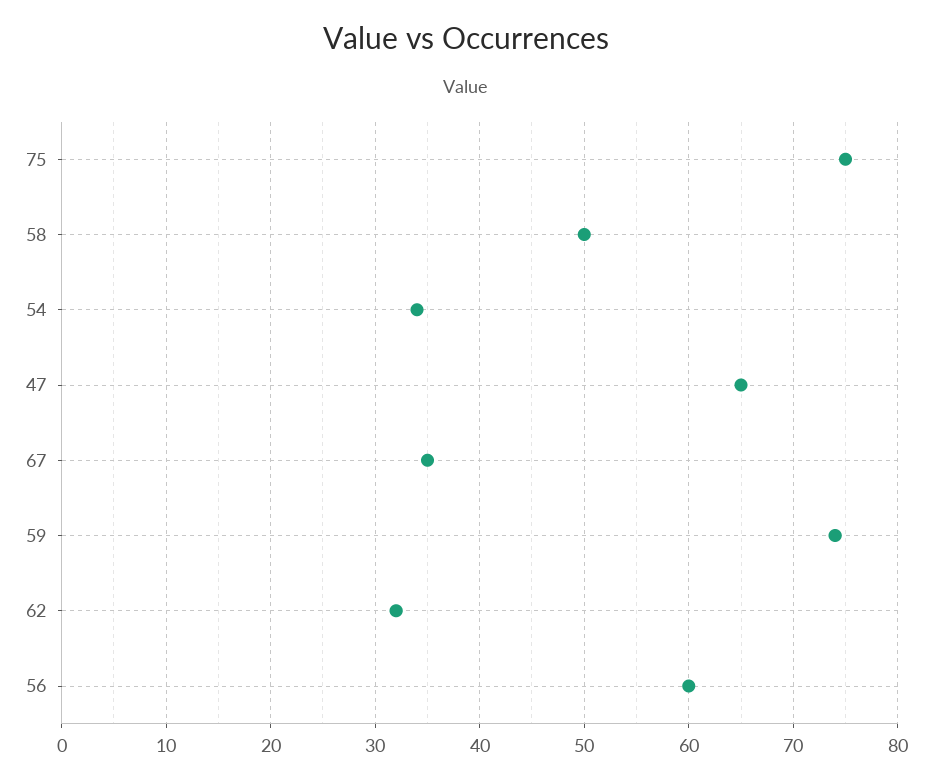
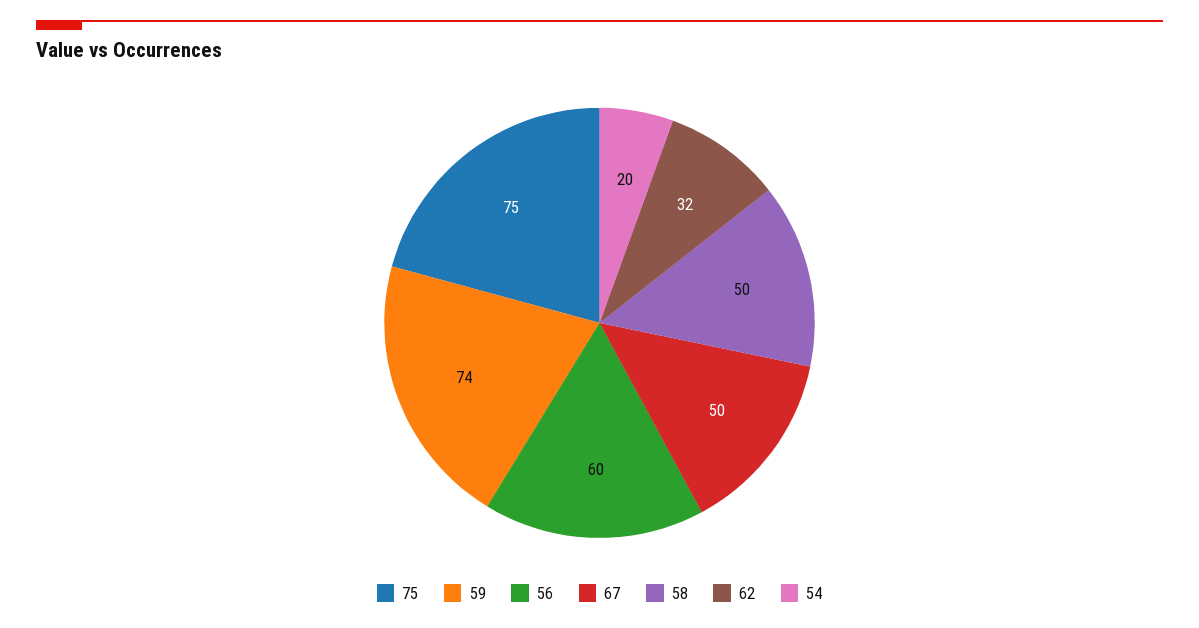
54: 34 -> 20
47: 65 -> none
67: 35 -> 50

